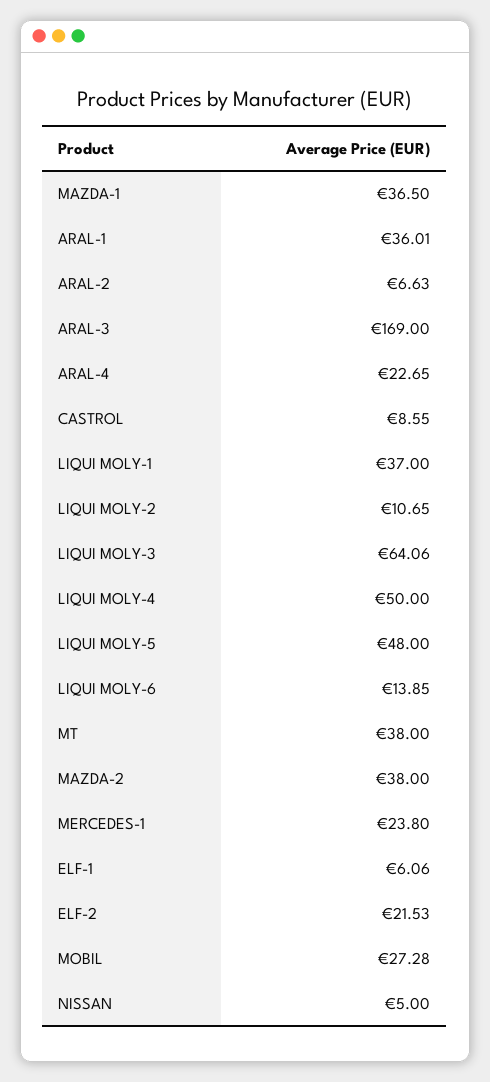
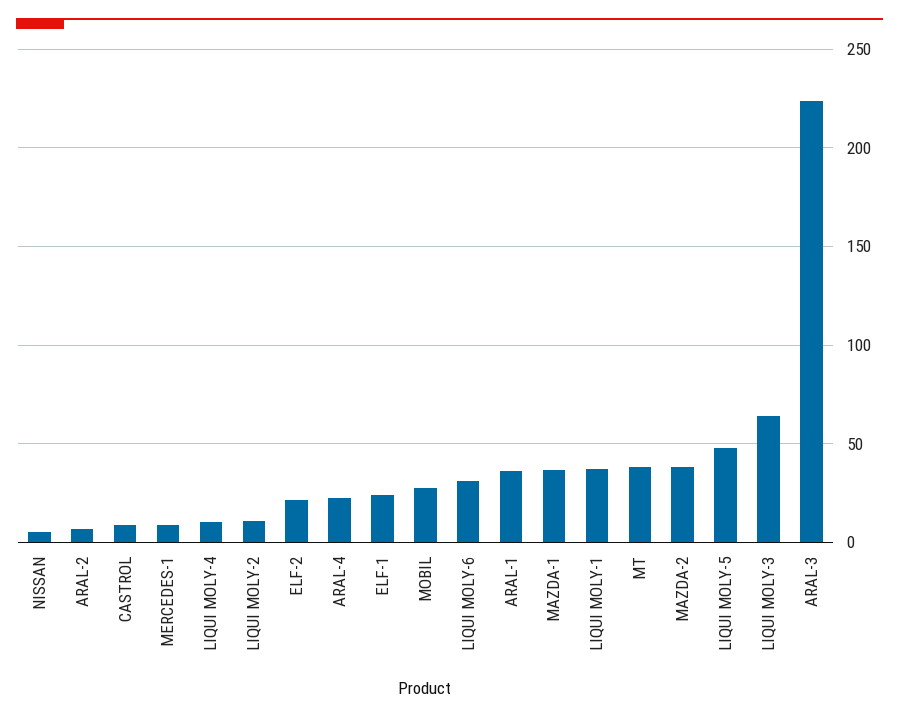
ARAL-3: 169 -> 225
LIQUI MOLY-4: 50 -> 10
LIQUI MOLY-6: 13.85 -> 30
MERCEDES-1: 23.8 -> 10
ELF-1: 6.06 -> 25

